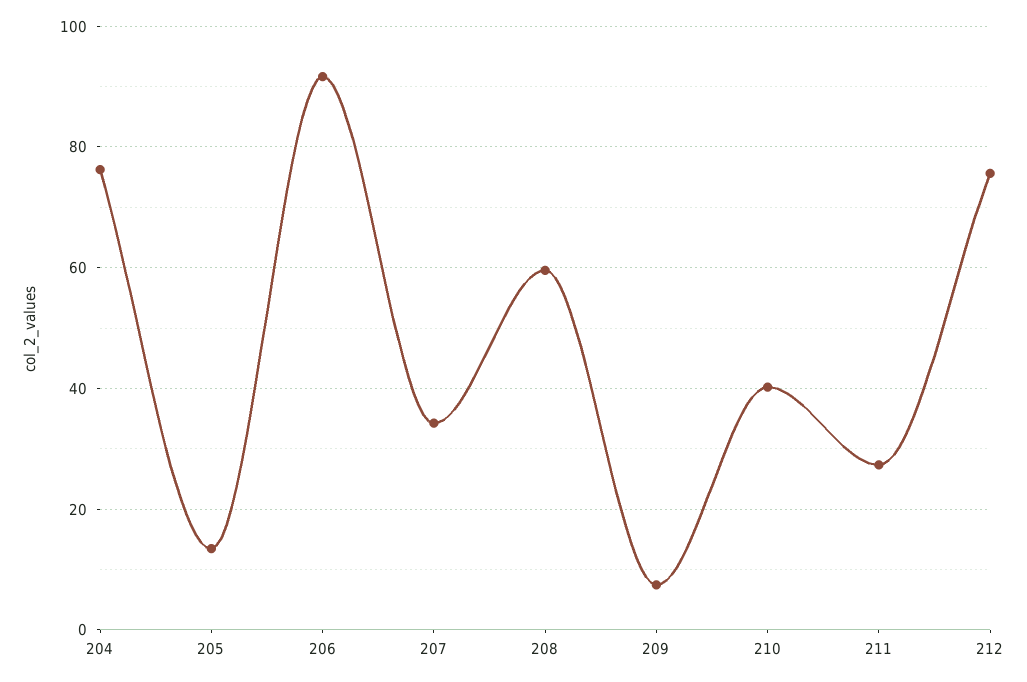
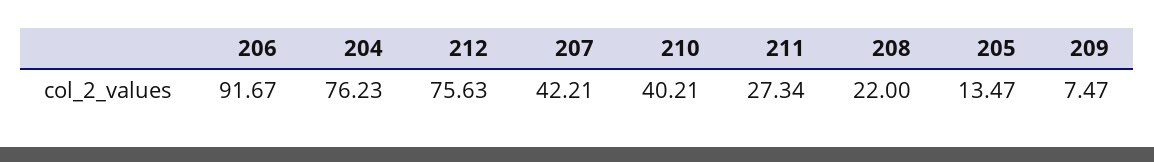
207: 34 -> 42.21
208: 60 -> 22

